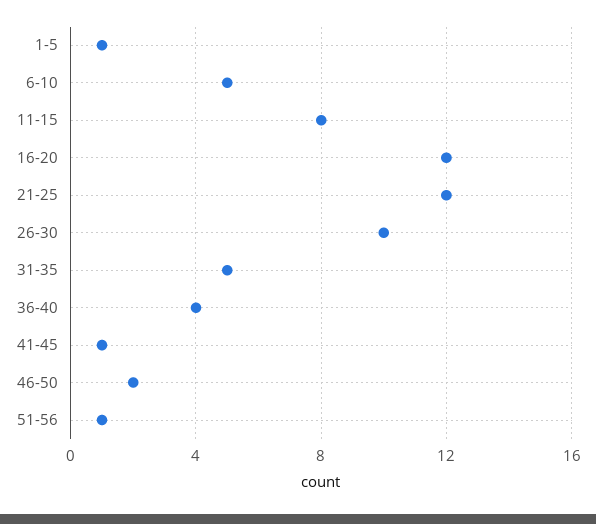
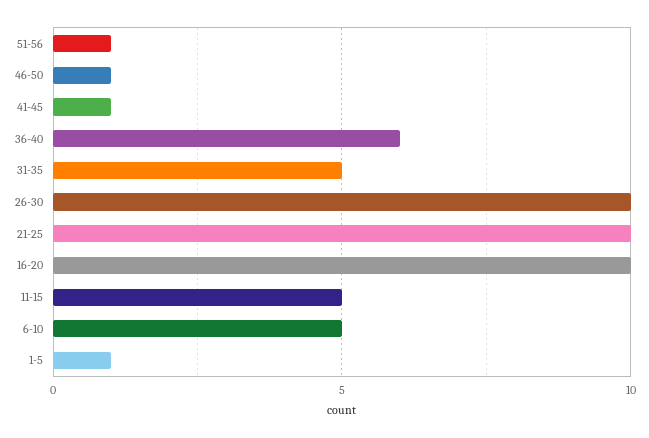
11-15: 8 -> 5
16-20: 12 -> 10
21-25: 12 -> 10
36-40: 4 -> 6
46-50: 2 -> 1

